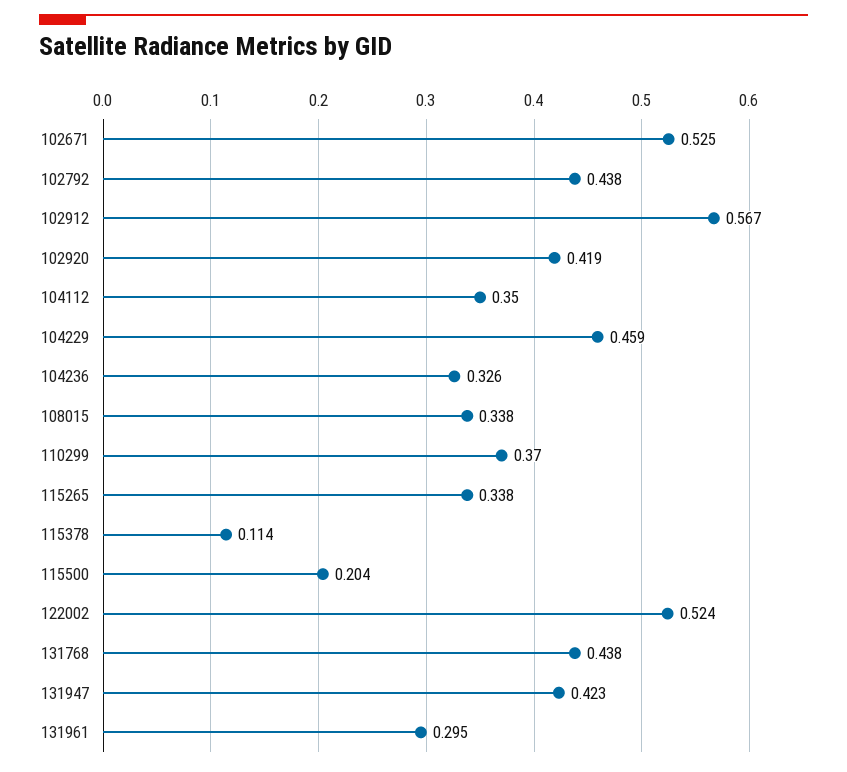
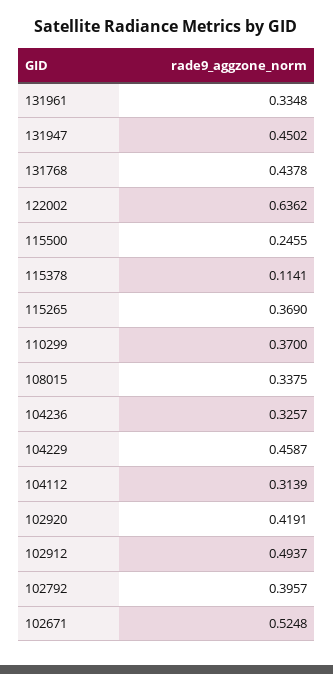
102792: 0.438 -> 0.3957
102912: 0.567 -> 0.4937
104112: 0.35 -> 0.3139
115265: 0.338 -> 0.369
115500: 0.204 -> 0.2455
122002: 0.524 -> 0.6362
131947: 0.423 -> 0.4502
131961: 0.295 -> 0.3348

